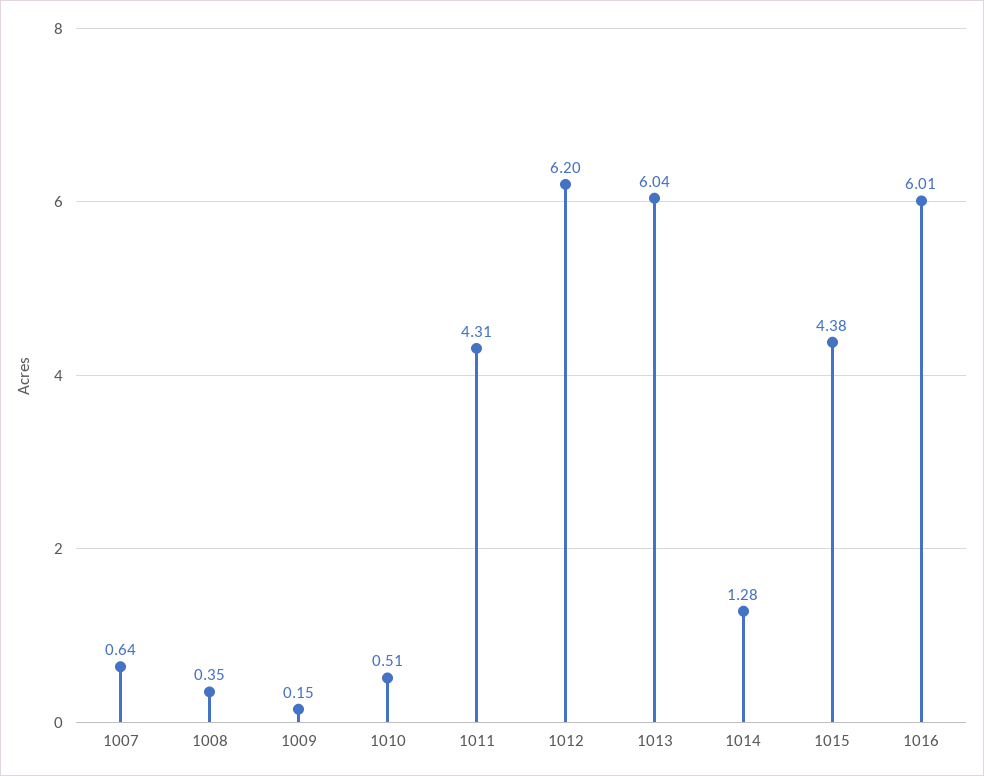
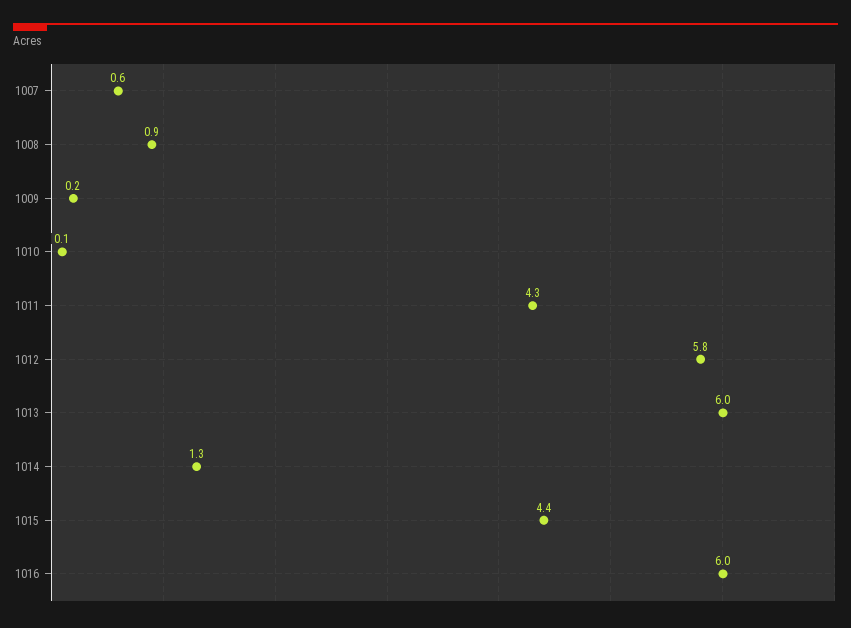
1008: 0.35 -> 0.9
1010: 0.51 -> 0.1
1012: 6.2 -> 5.8

